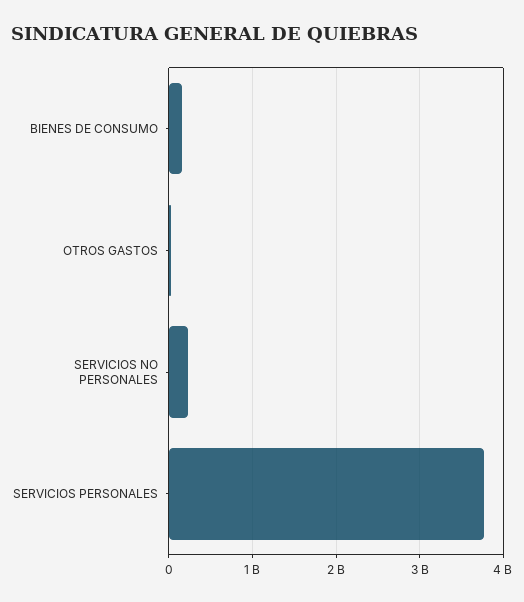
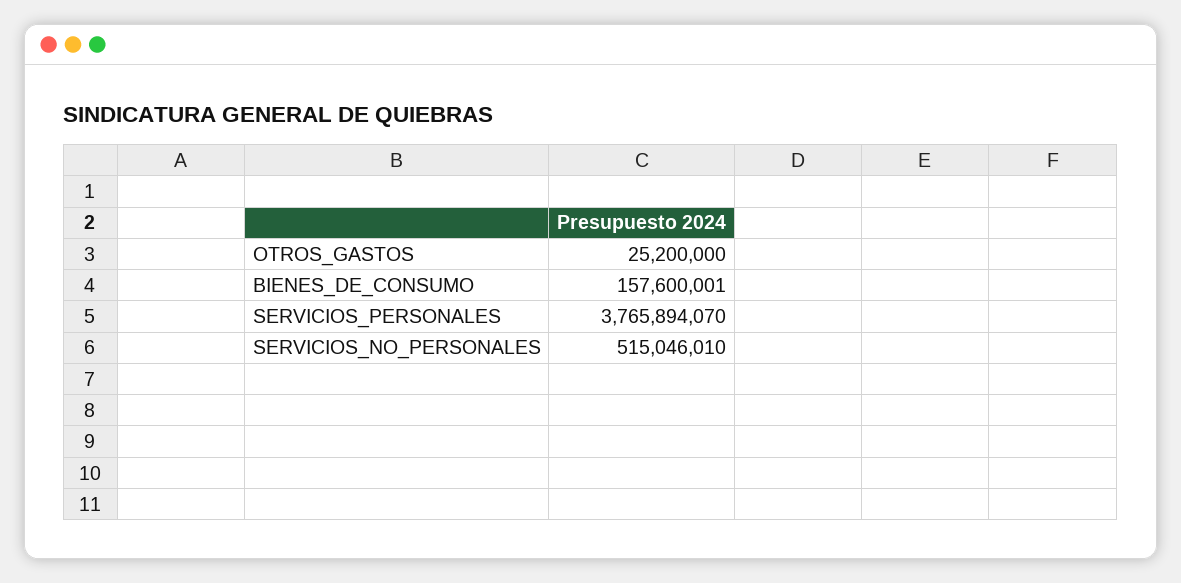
SERVICIOS NO PERSONALES: 200000000 -> 515046010

